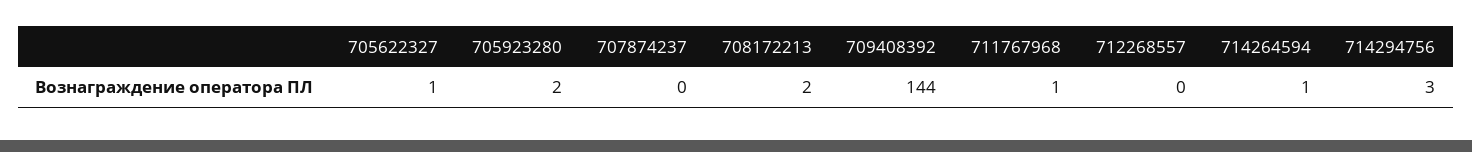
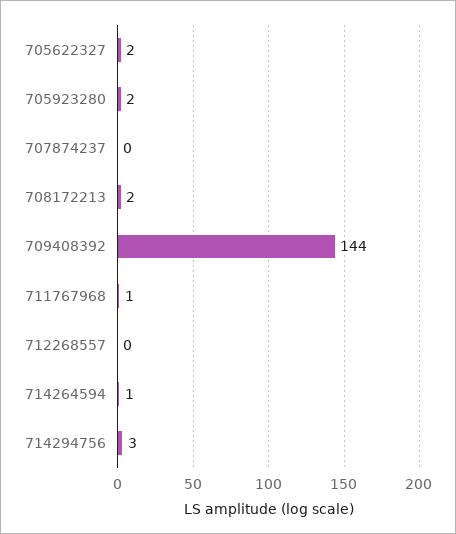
705622327: 1 -> 2

